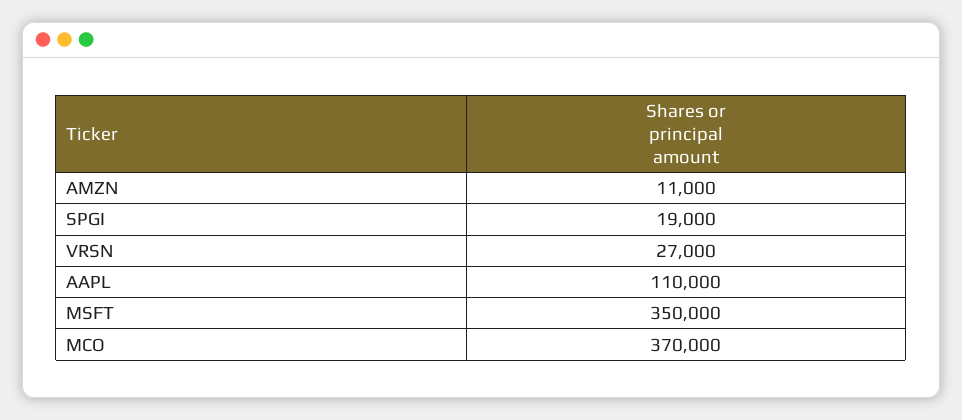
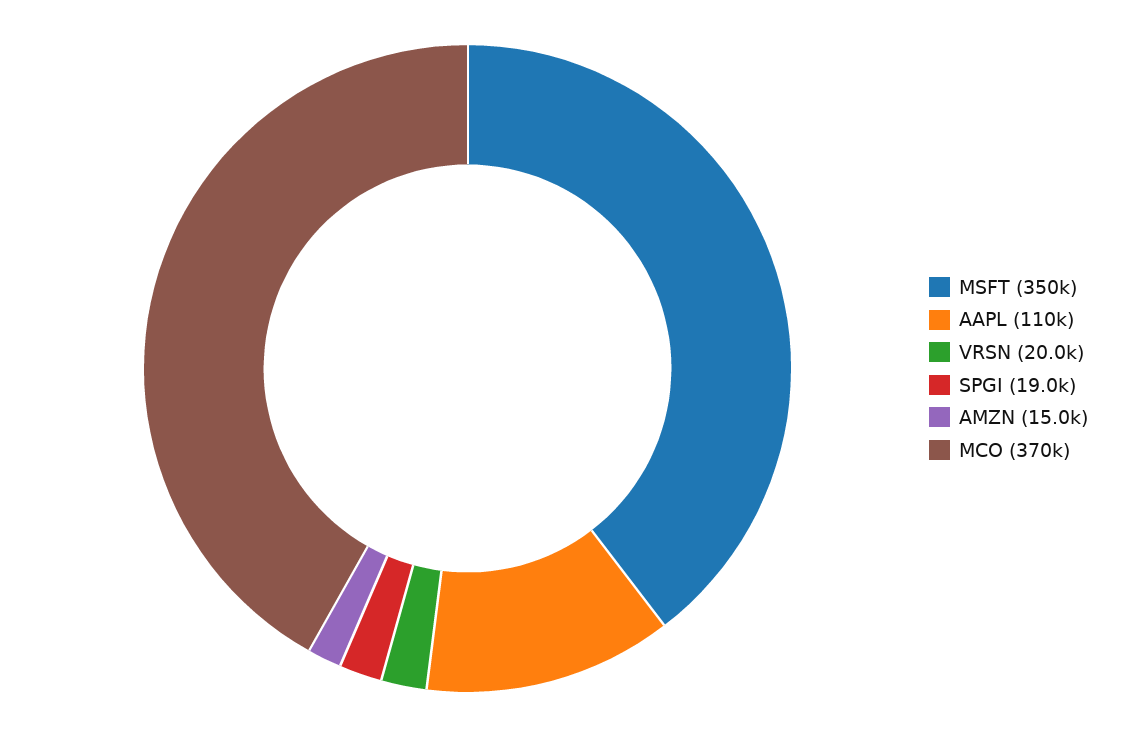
AMZN: 11000 -> 15000
VRSN: 27000 -> 20000

